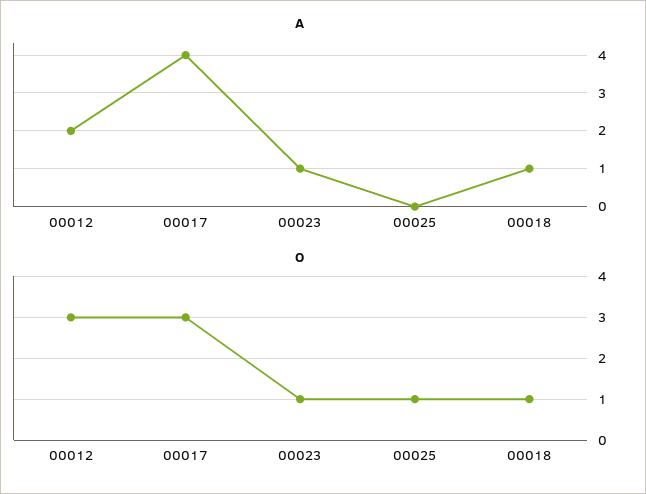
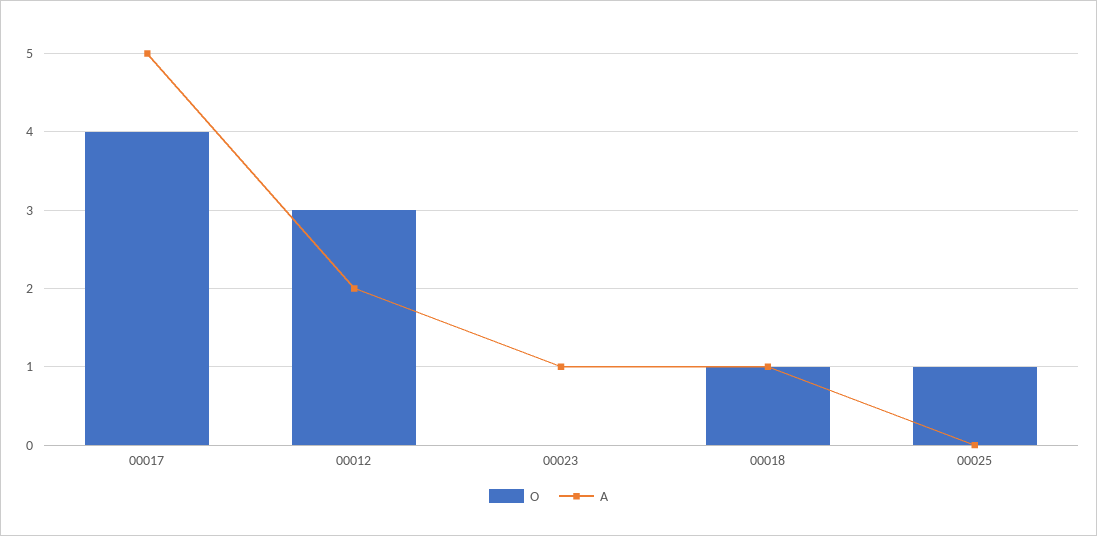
A, 00017: 4 -> 5
O, 00017: 3 -> 4
O, 00023: 1 -> 0

